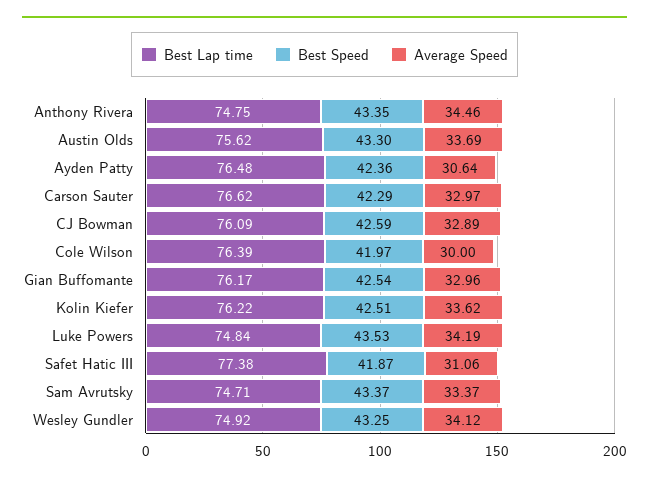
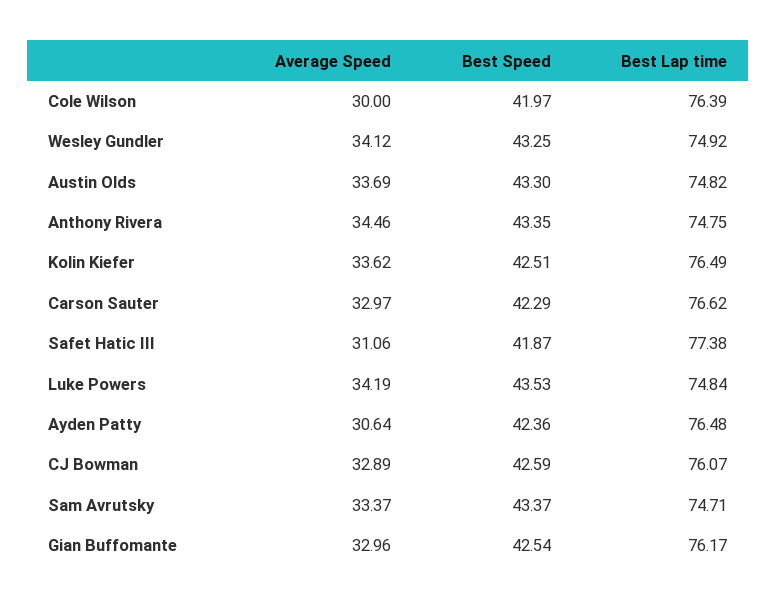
Best Lap time, Austin Olds: 75.62 -> 74.82
Best Lap time, CJ Bowman: 76.09 -> 76.07
Best Lap time, Kolin Kiefer: 76.22 -> 76.49

